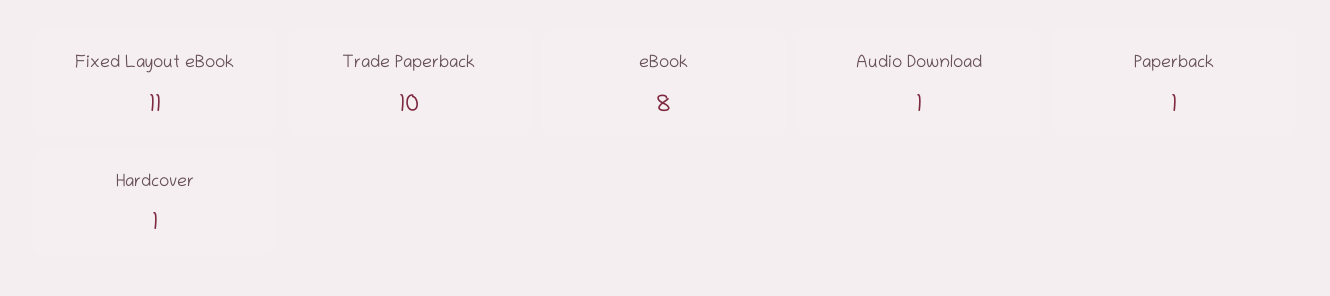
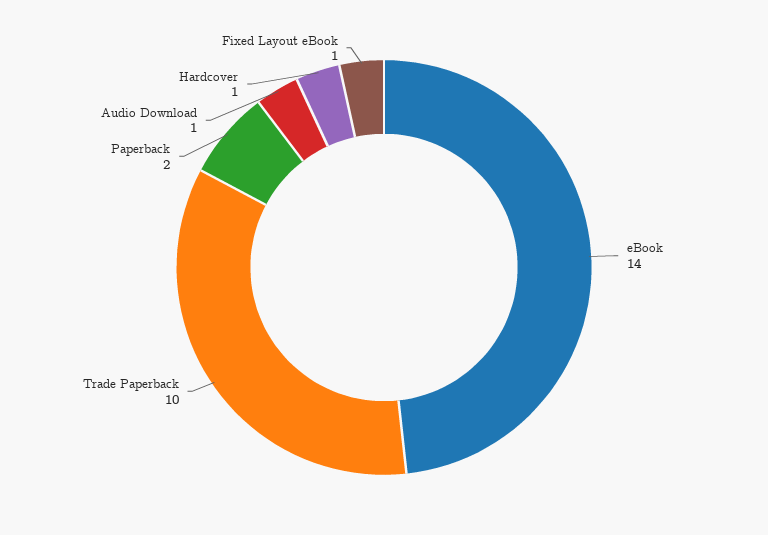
Fixed Layout eBook: 11 -> 1
eBook: 8 -> 14
Paperback: 1 -> 2

